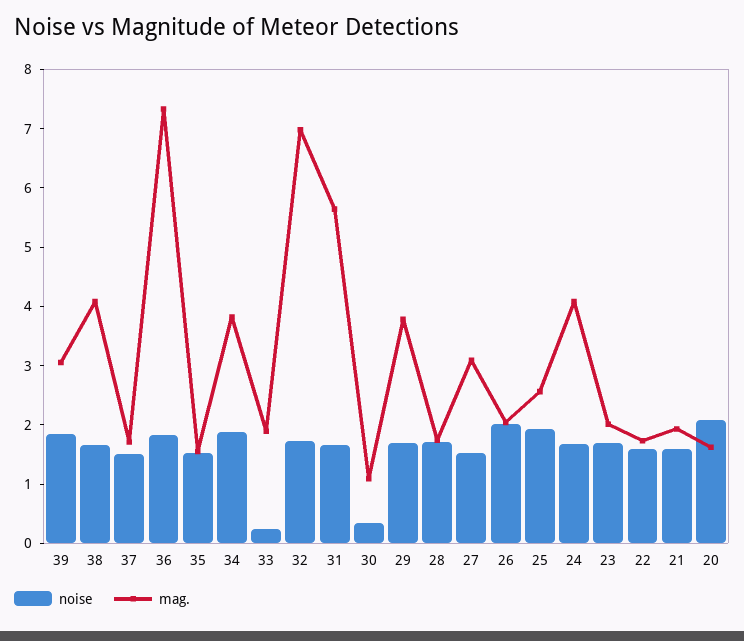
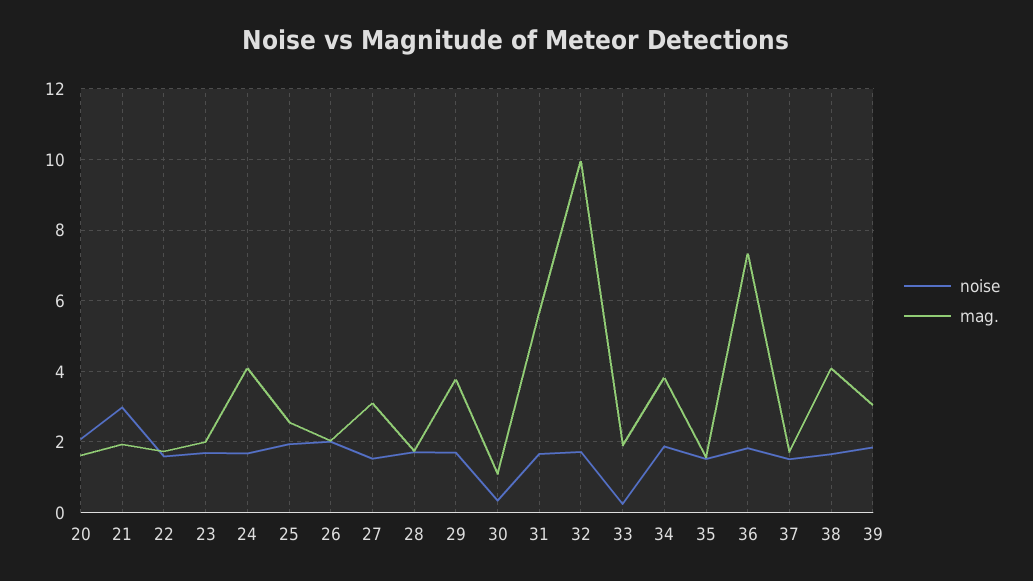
mag., 32: 7 -> 10
noise, 21: 1.6 -> 3

